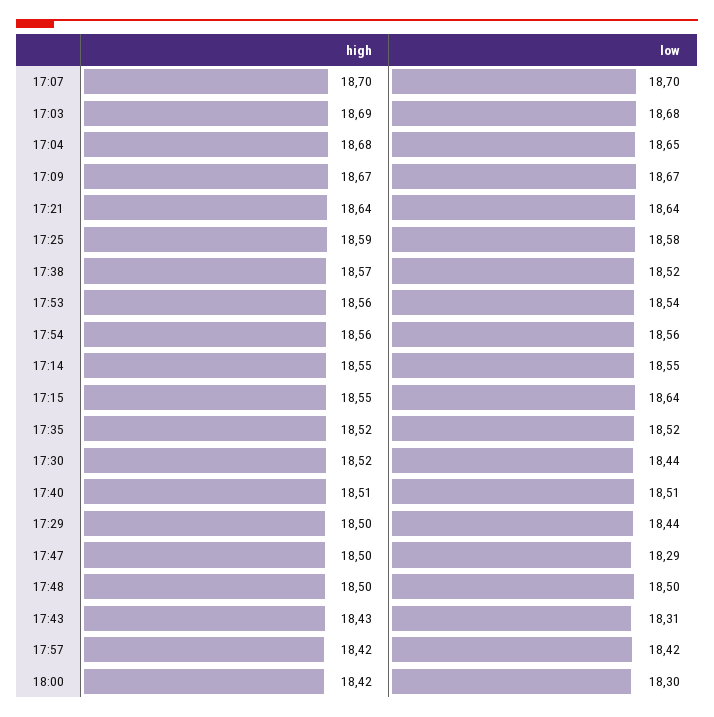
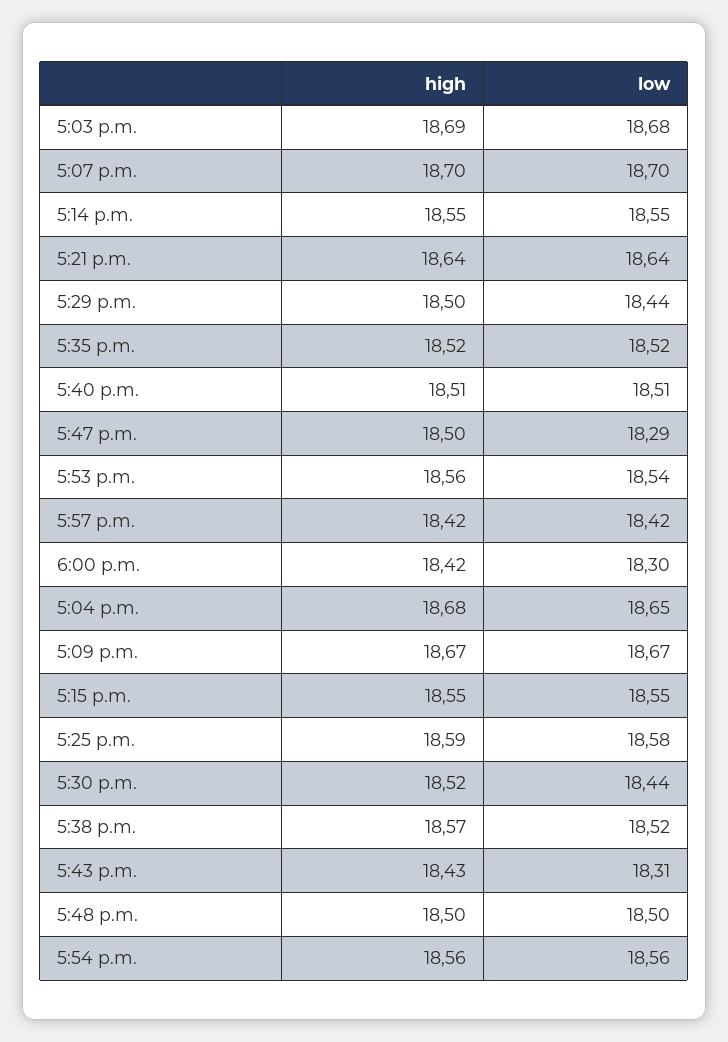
low, 17:15: 18.64 -> 18.55

